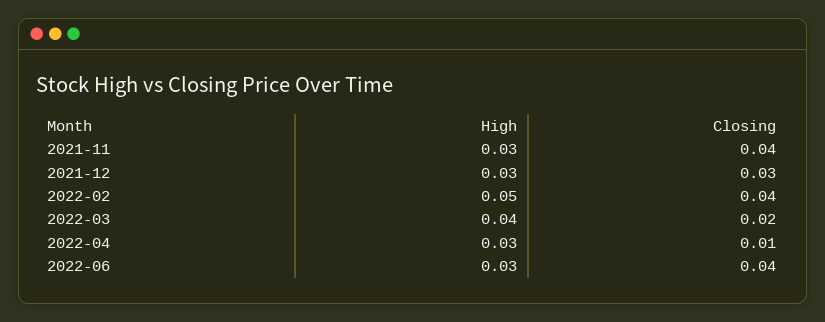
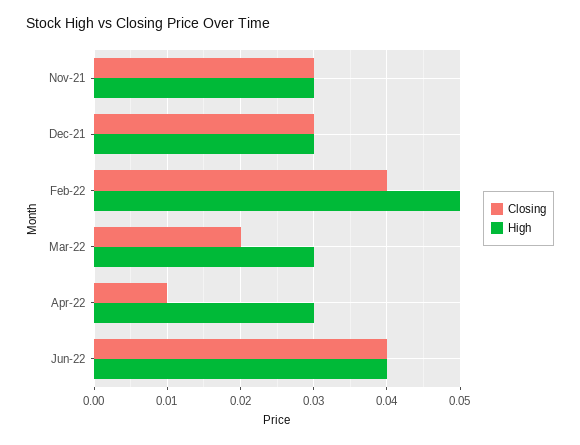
Closing, 2021-11: 0.04 -> 0.03
High, 2022-03: 0.04 -> 0.03
High, 2022-06: 0.03 -> 0.04

